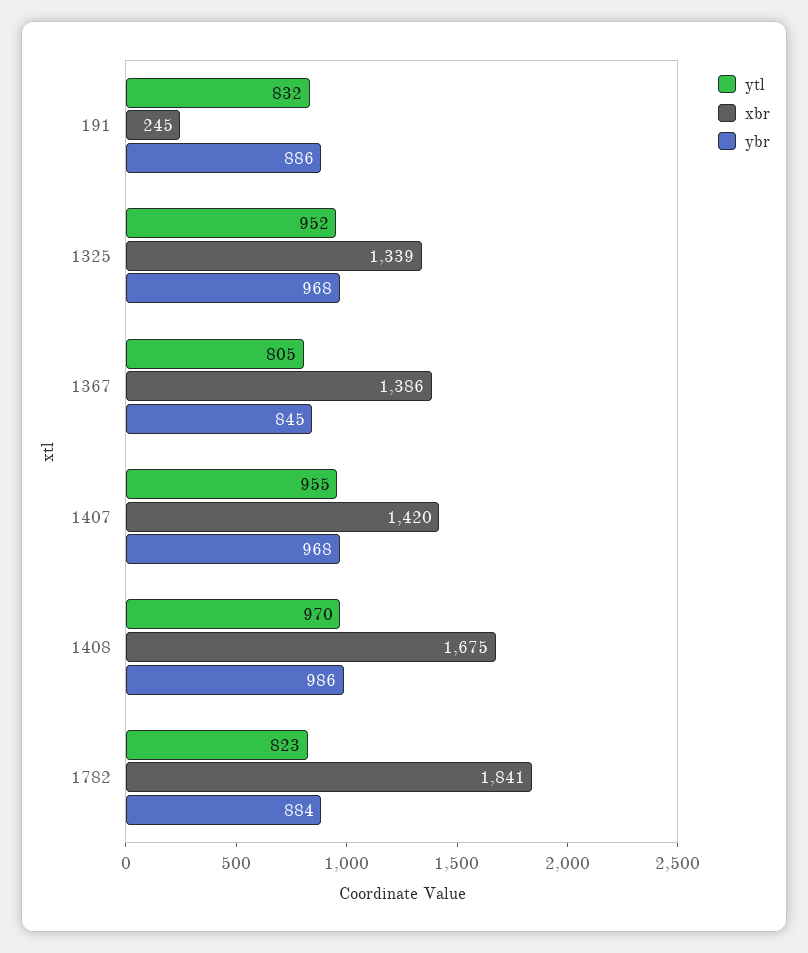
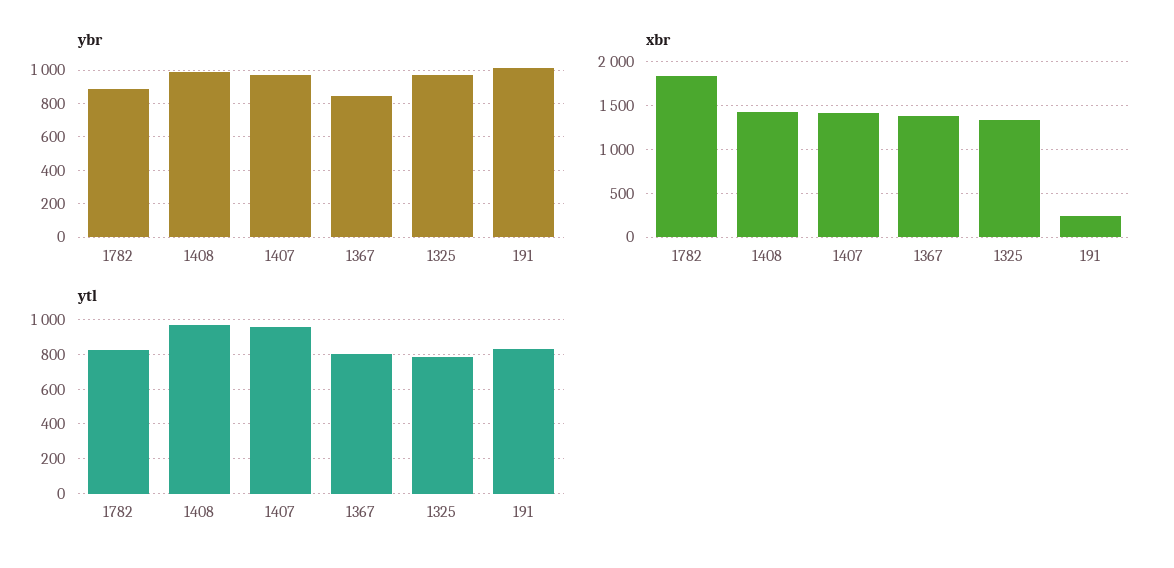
ybr, 191: 886 -> 1000
ytl, 1325: 952 -> 800
xbr, 1408: 1675 -> 1400

